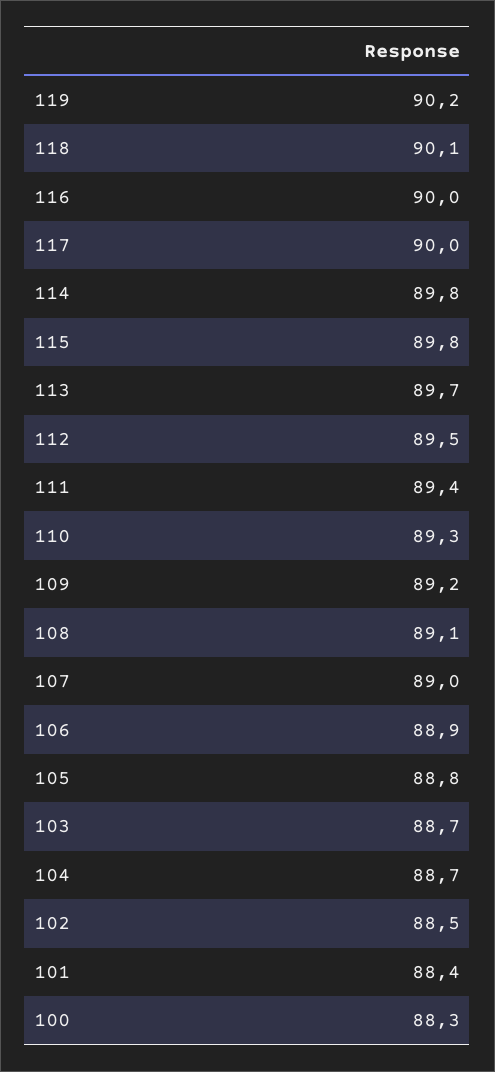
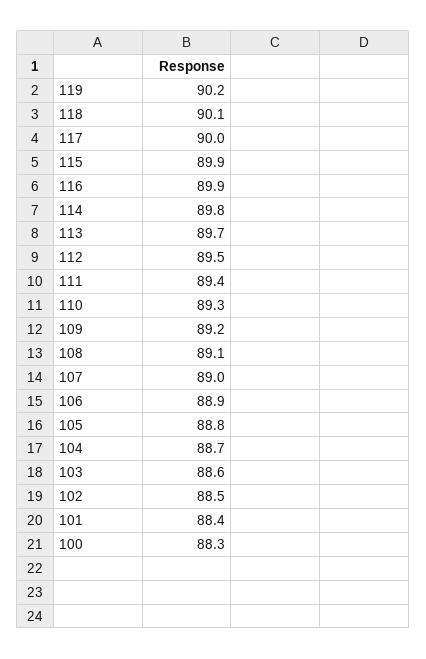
116: 90 -> 89.9
115: 89.8 -> 89.9
103: 88.7 -> 88.6

